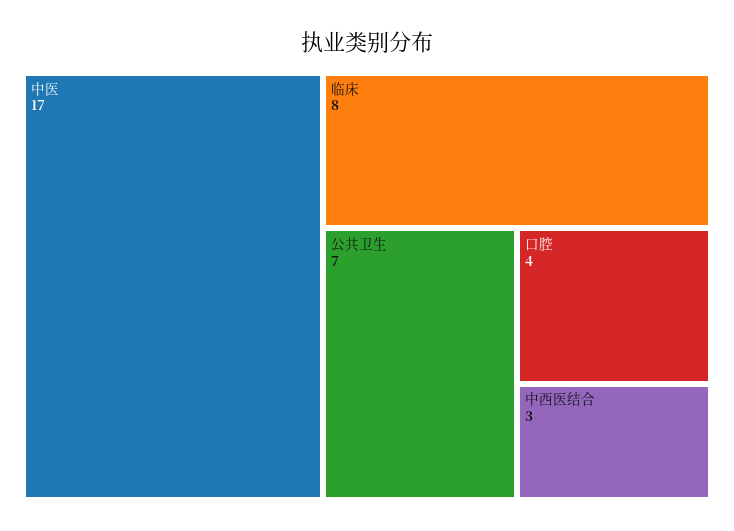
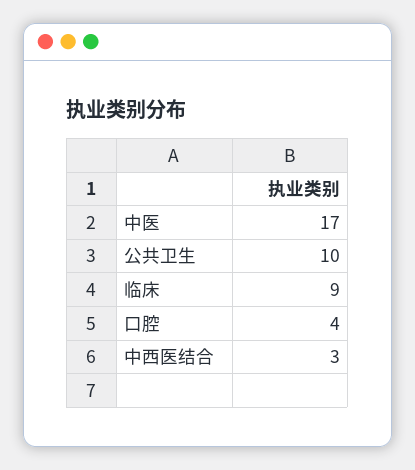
临床: 8 -> 9
公共卫生: 7 -> 10

